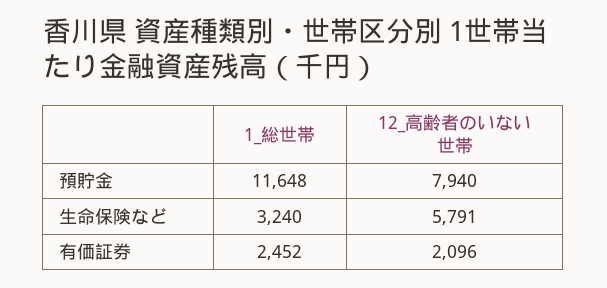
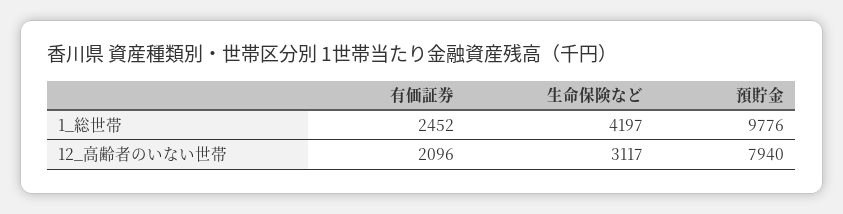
1_総世帯, 預貯金: 11648 -> 9776
1_総世帯, 生命保険など: 3240 -> 4197
12_高齢者のいない世帯, 生命保険など: 5791 -> 3117

